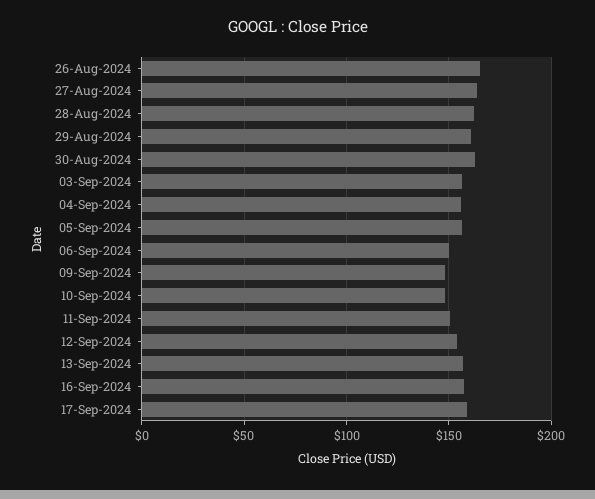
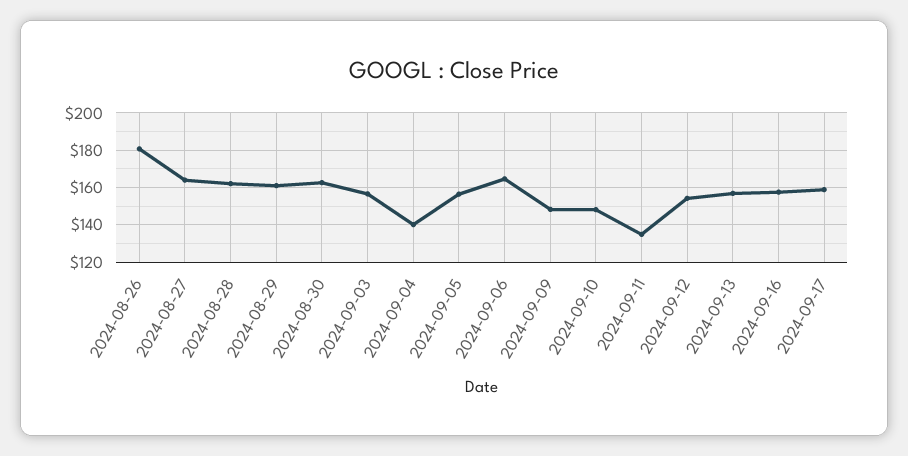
26-Aug-2024: 165 -> 180
04-Sep-2024: 155 -> 140
06-Sep-2024: 150 -> 165
11-Sep-2024: 150 -> 135

